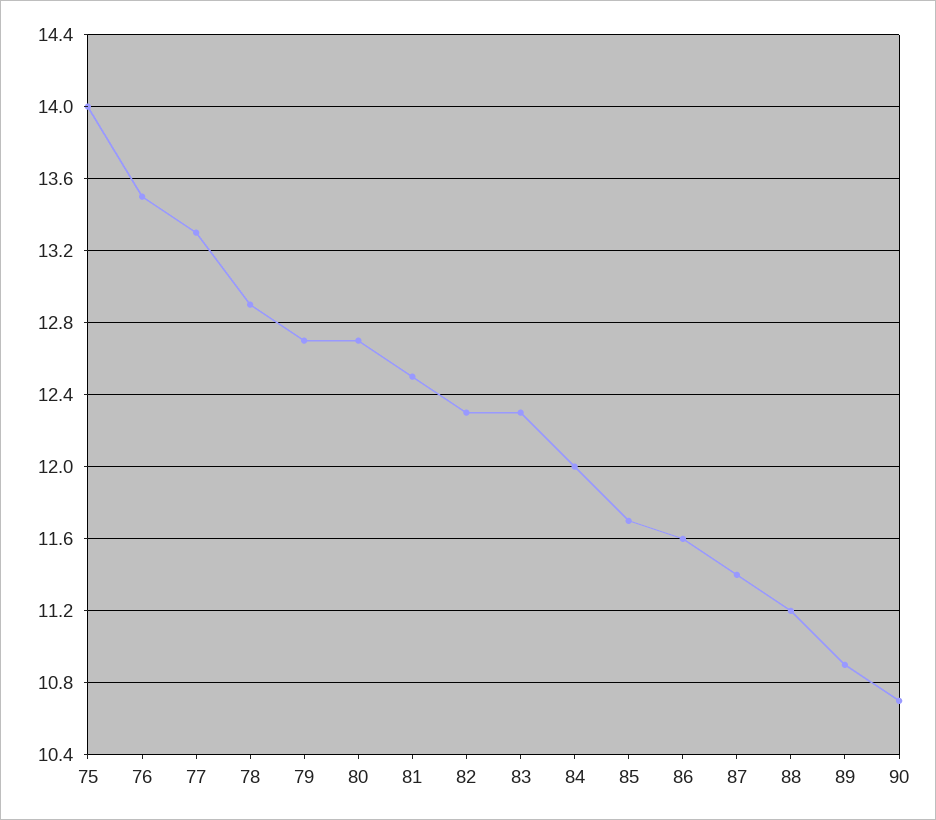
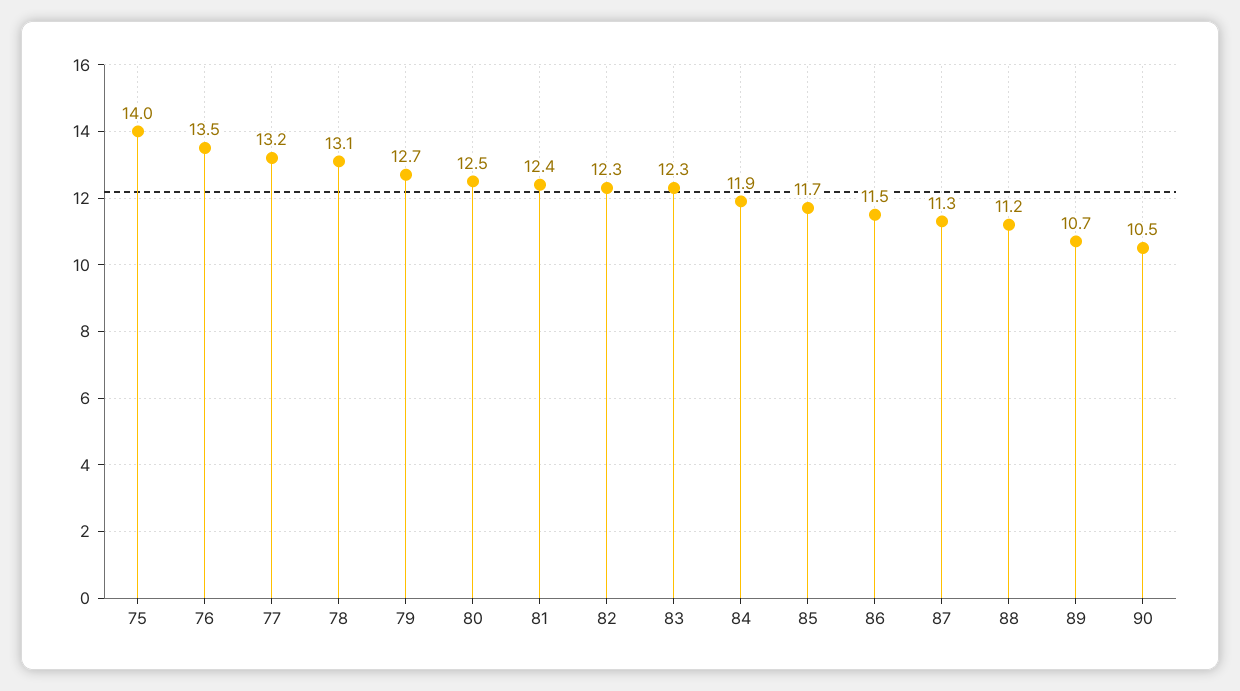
77: 13.3 -> 13.2
78: 12.9 -> 13.1
80: 12.7 -> 12.5
81: 12.5 -> 12.4
84: 12 -> 11.9
86: 11.6 -> 11.5
87: 11.4 -> 11.3
89: 10.9 -> 10.7
90: 10.7 -> 10.5

